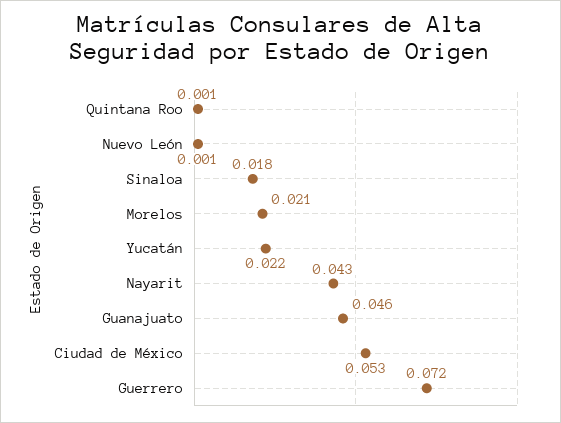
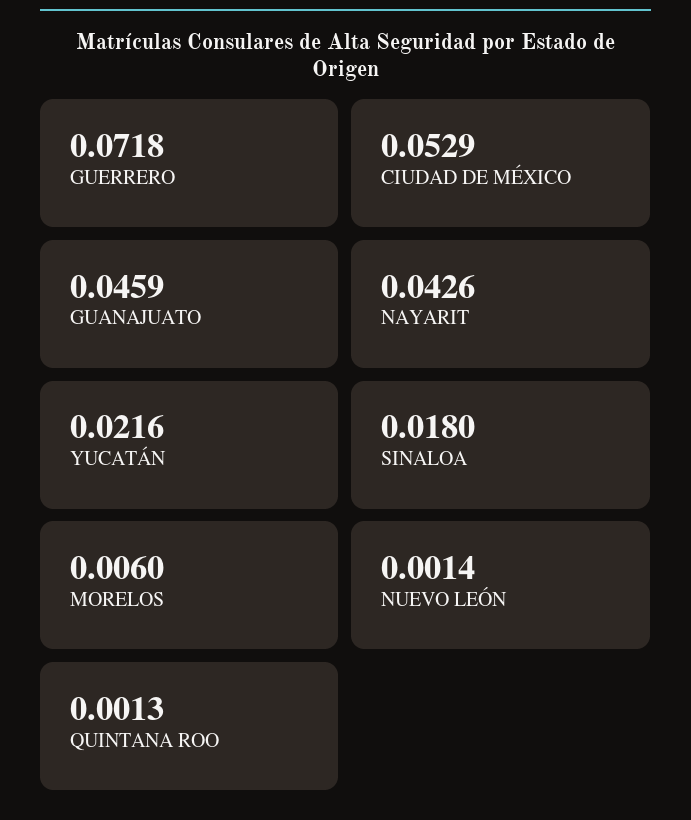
Morelos: 0.021 -> 0.006

